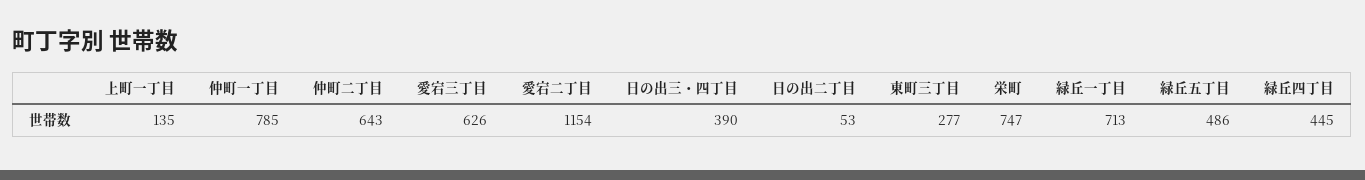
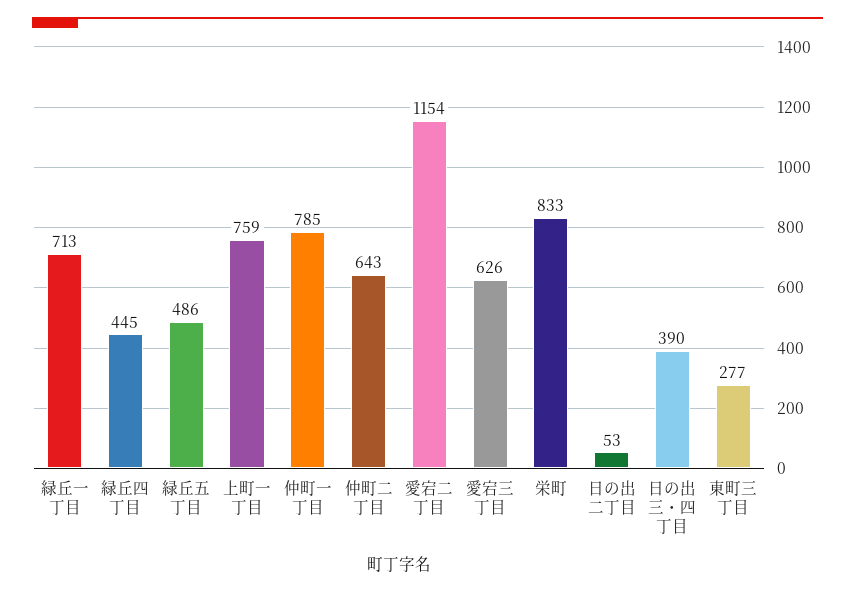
上町一丁目: 135 -> 759
栄町: 747 -> 833

